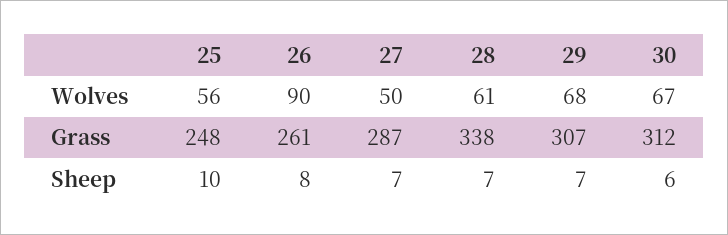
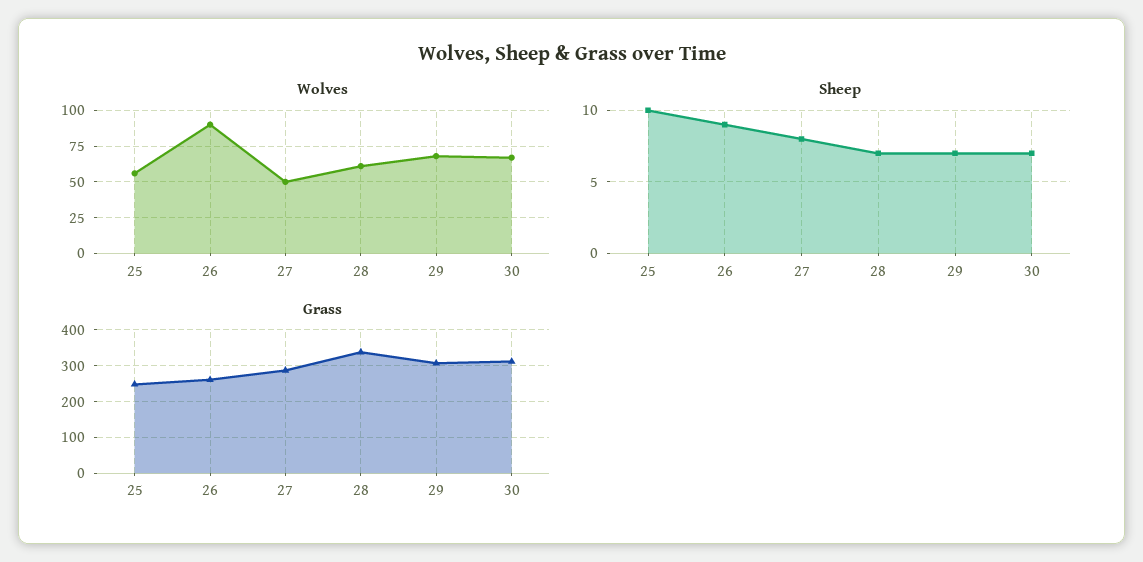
Sheep, 26: 8 -> 9
Sheep, 27: 7 -> 8
Sheep, 30: 6 -> 7

